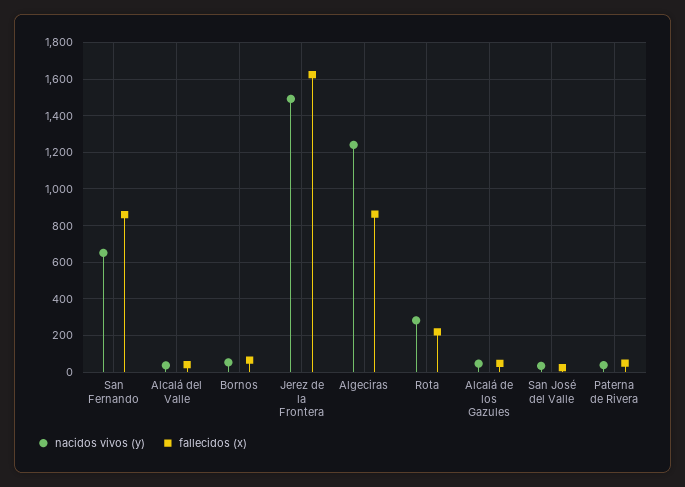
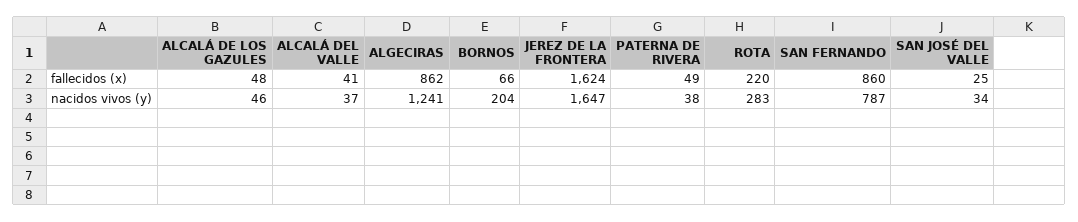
nacidos vivos (y), San Fernando: 650 -> 787
nacidos vivos (y), Bornos: 50 -> 204
nacidos vivos (y), Jerez de la Frontera: 1500 -> 1647

